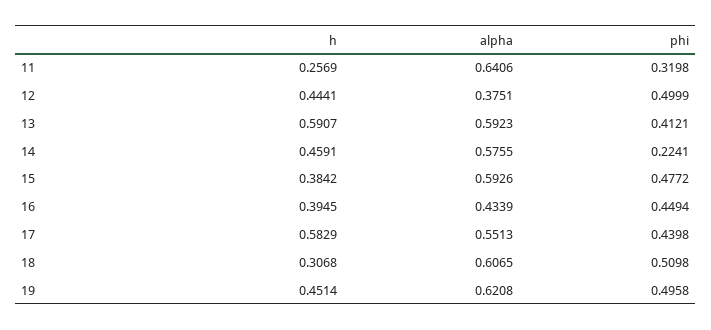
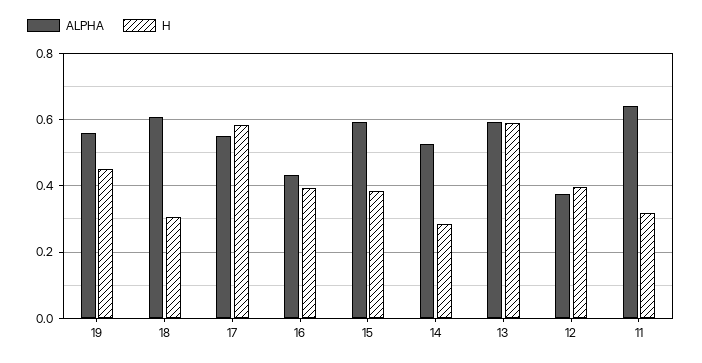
h, 11: 0.2569 -> 0.32
phi, 11: 0.3198 -> none
h, 12: 0.4441 -> 0.4
phi, 12: 0.4999 -> none
phi, 13: 0.4121 -> none
h, 14: 0.4591 -> 0.28
alpha, 14: 0.5755 -> 0.52
phi, 14: 0.2241 -> none
phi, 15: 0.4772 -> none
phi, 16: 0.4494 -> none
phi, 17: 0.4398 -> none
phi, 18: 0.5098 -> none
alpha, 19: 0.6208 -> 0.56
phi, 19: 0.4958 -> none

